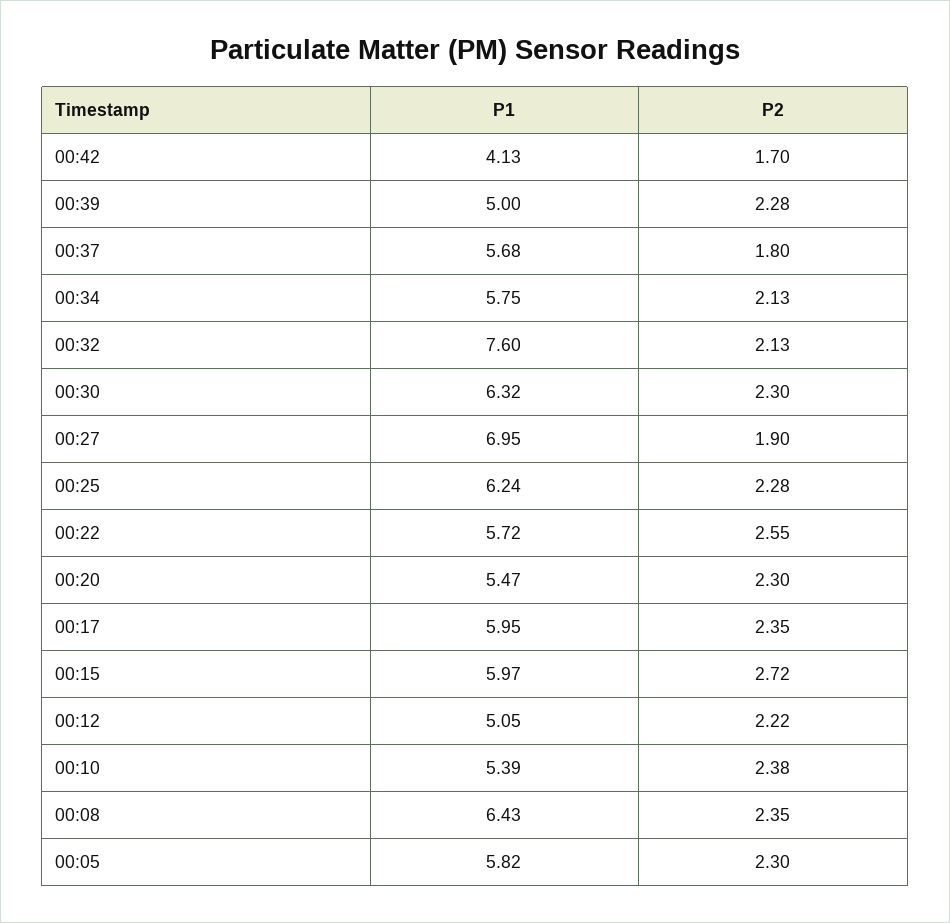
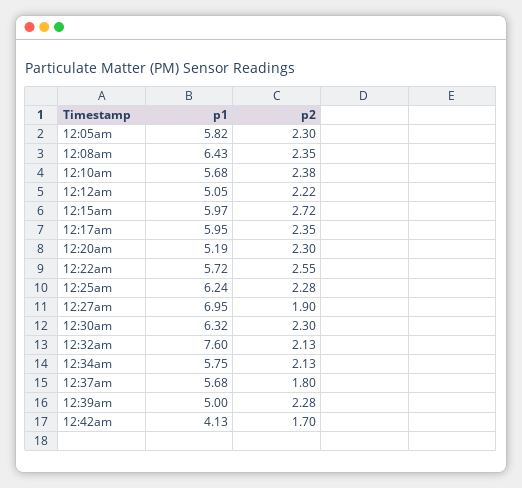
P1, 00:20: 5.47 -> 5.19
P1, 00:10: 5.39 -> 5.68

